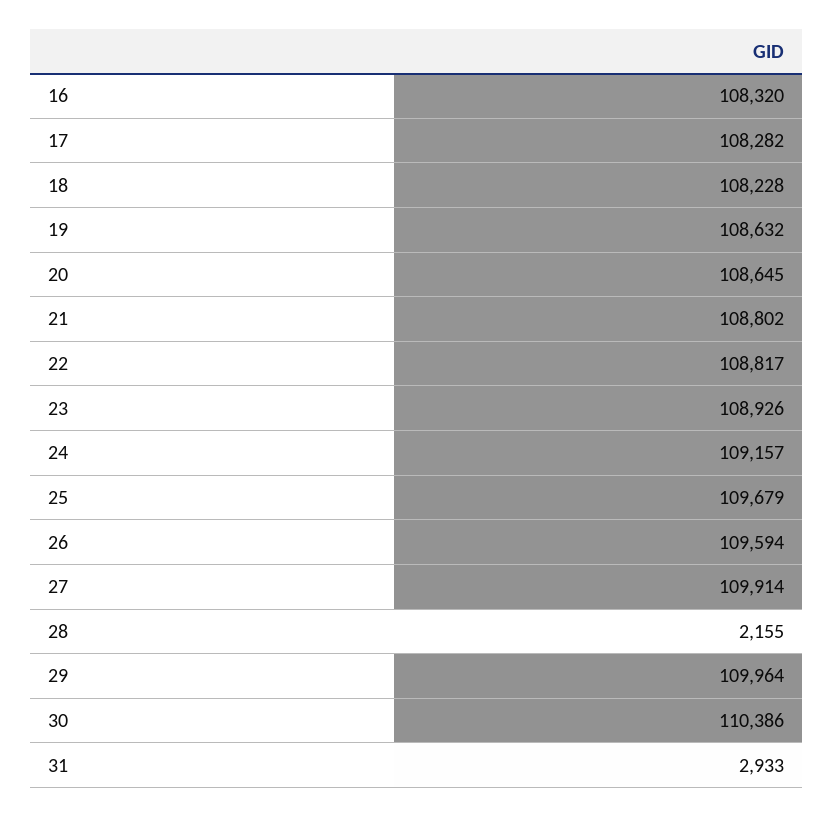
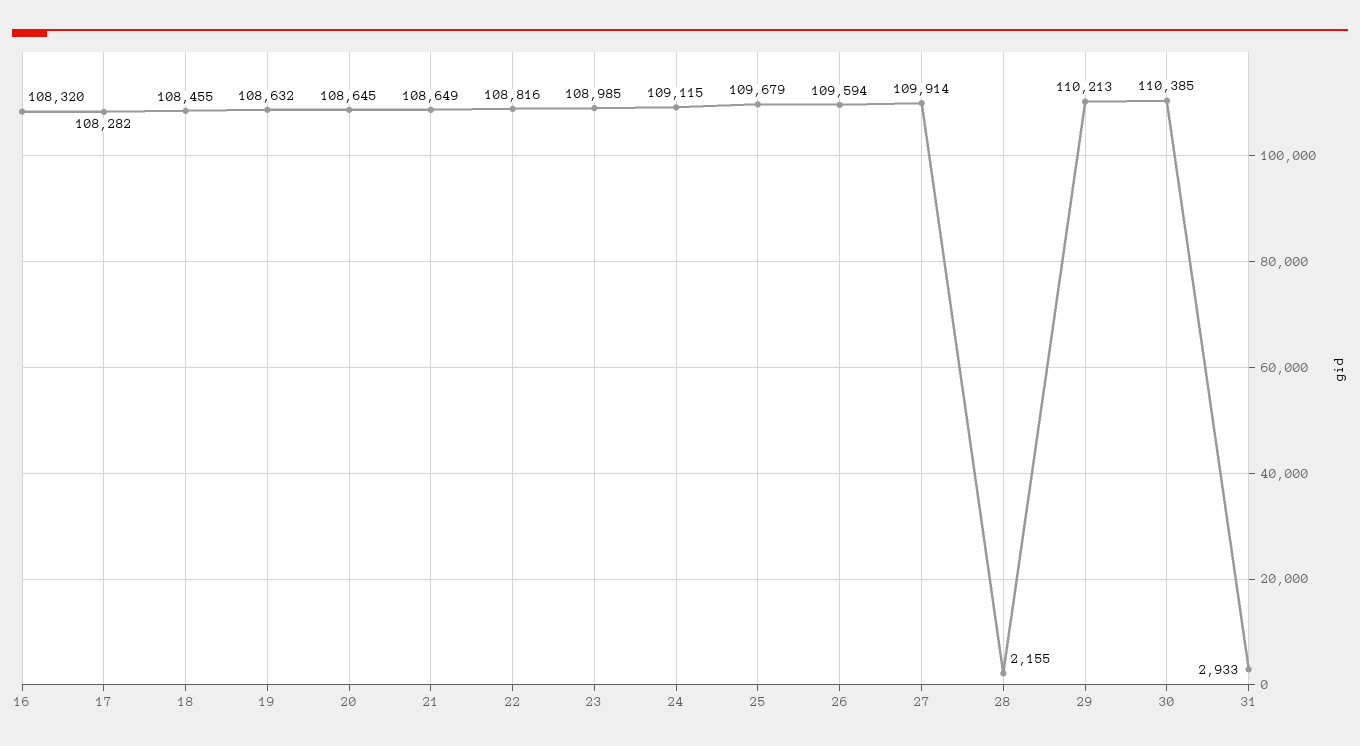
18: 108228 -> 108455
21: 108802 -> 108649
22: 108817 -> 108816
23: 108926 -> 108985
24: 109157 -> 109115
29: 109964 -> 110213
30: 110386 -> 110385

